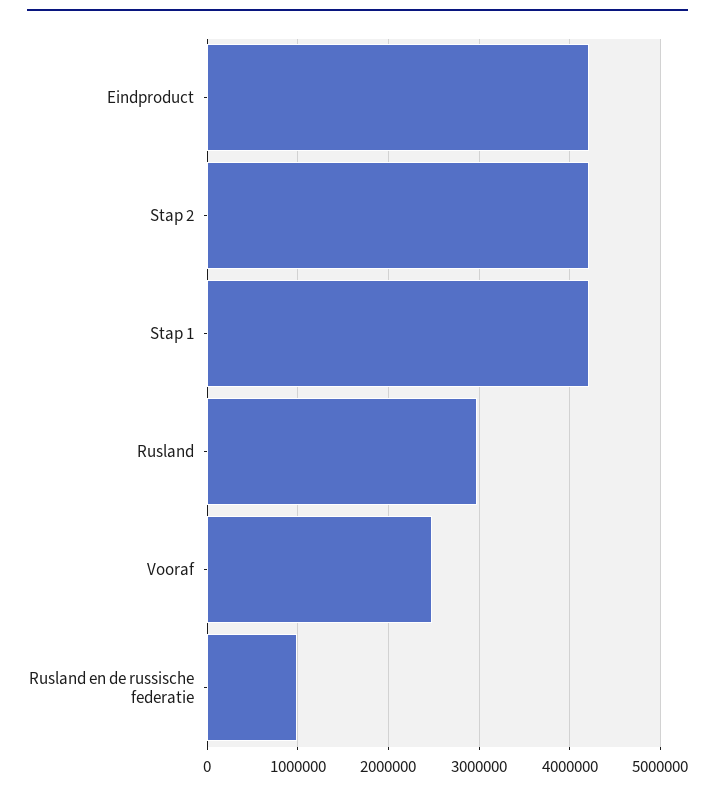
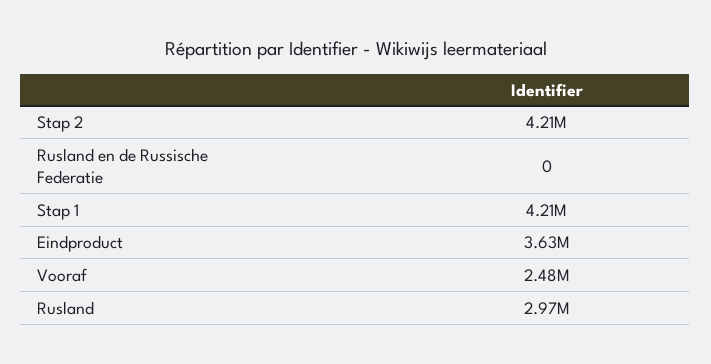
Eindproduct: 4200000 -> 3630000
Rusland en de russische federatie: 1000000 -> 0

